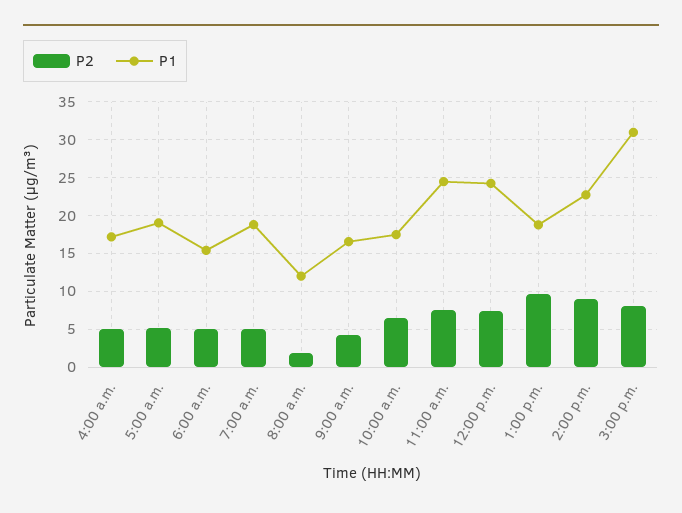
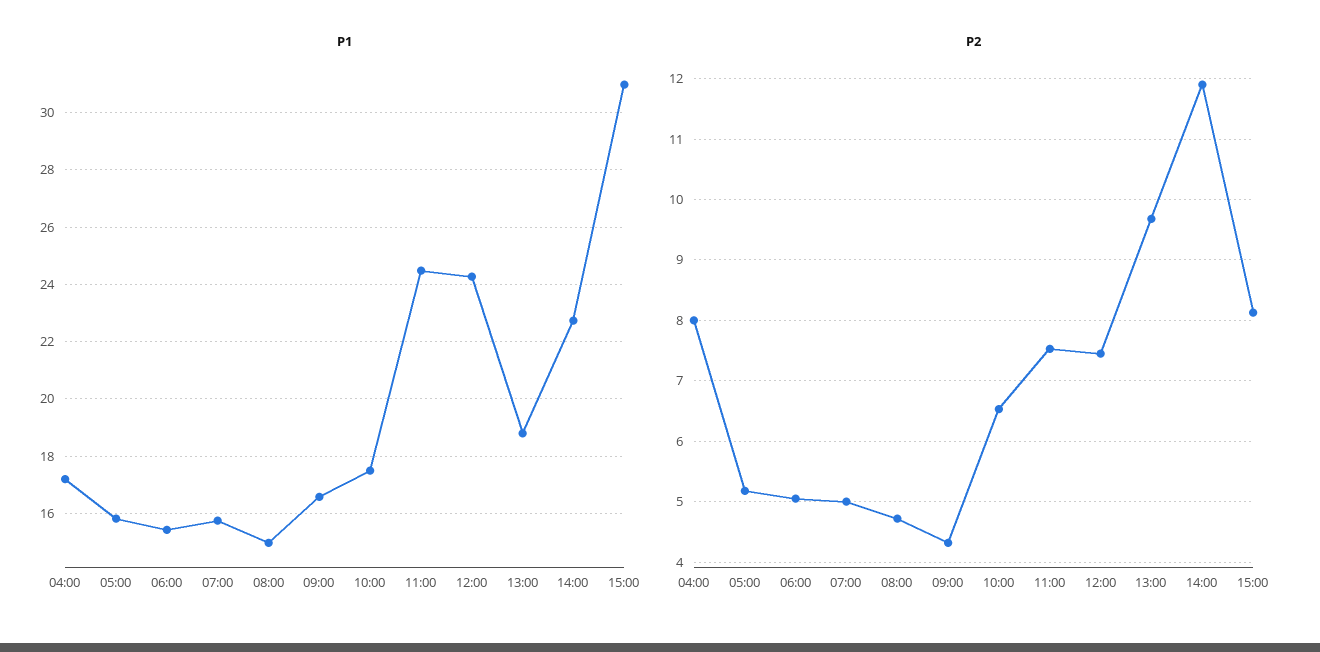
P2, 4:00 a.m.: 5 -> 8
P1, 5:00 a.m.: 19 -> 15.75
P1, 7:00 a.m.: 19 -> 15.75
P2, 8:00 a.m.: 2 -> 4.7
P1, 8:00 a.m.: 12 -> 15
P2, 2:00 p.m.: 9 -> 11.9

